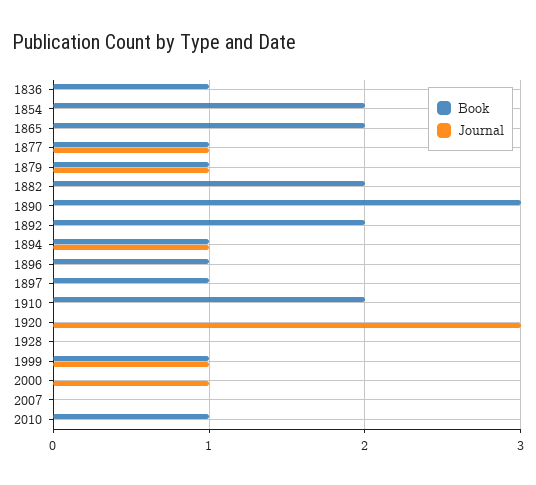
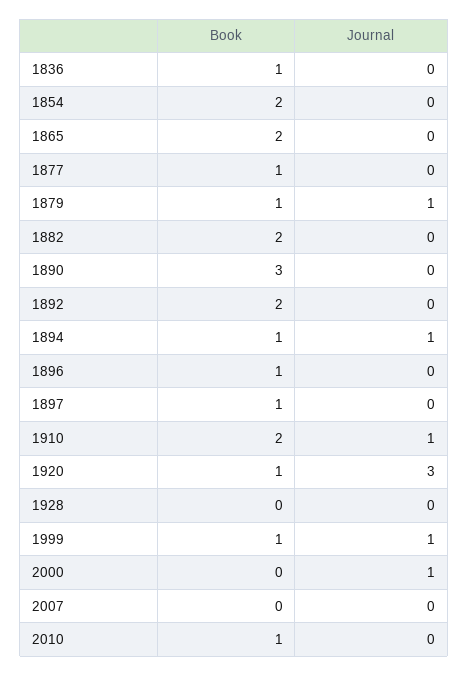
Journal, 1877: 1 -> 0
Journal, 1910: 0 -> 1
Book, 1920: 0 -> 1

